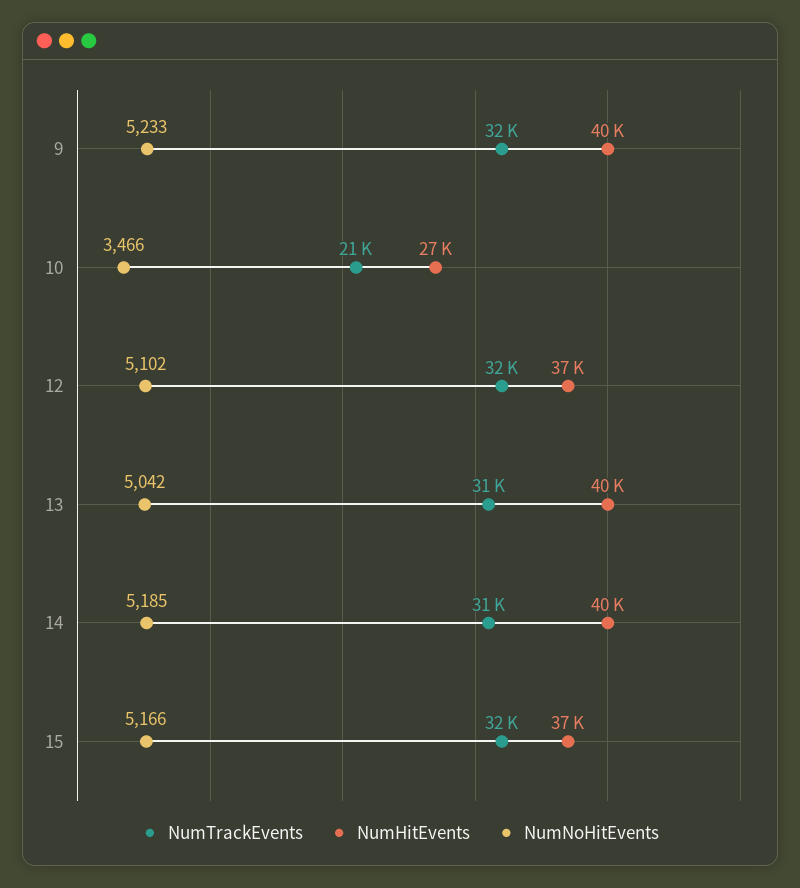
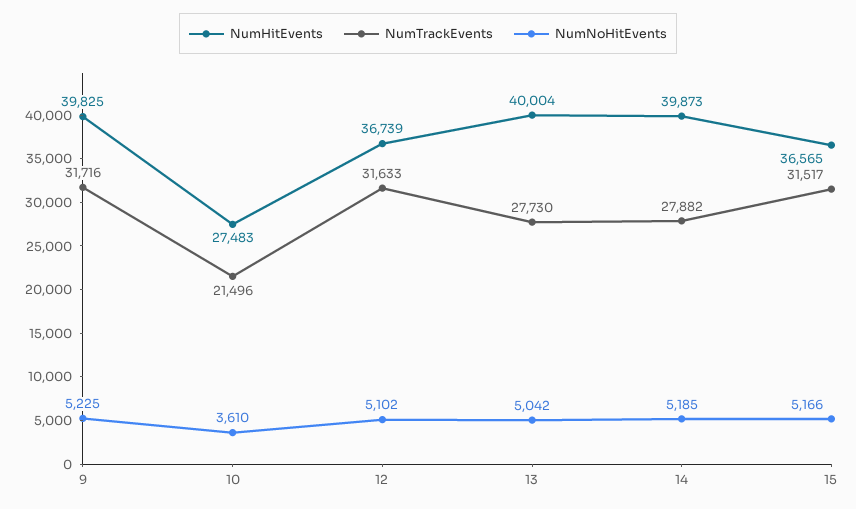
NumNoHitEvents, 9: 5233 -> 5225
NumNoHitEvents, 10: 3466 -> 3610
NumTrackEvents, 13: 31000 -> 27730
NumTrackEvents, 14: 31000 -> 27882

